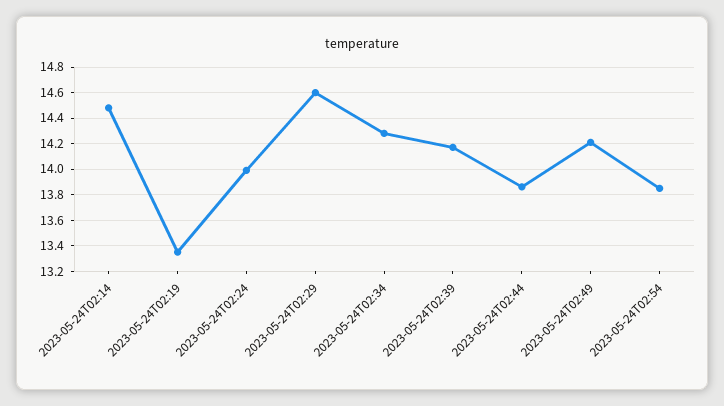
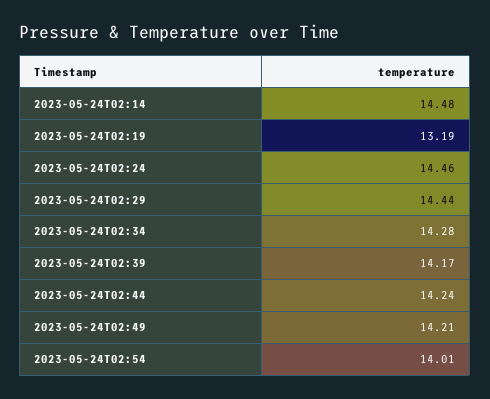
2023-05-24T02:19: 13.35 -> 13.19
2023-05-24T02:24: 14 -> 14.46
2023-05-24T02:29: 14.6 -> 14.44
2023-05-24T02:44: 13.85 -> 14.24
2023-05-24T02:54: 13.85 -> 14.01

